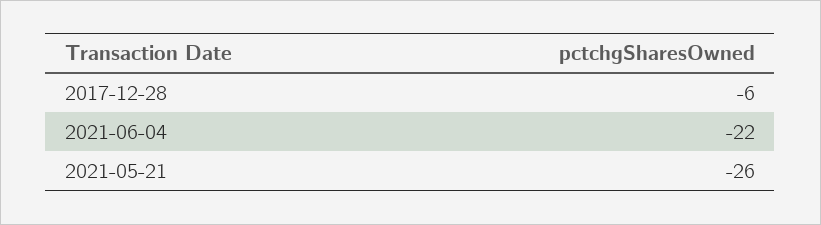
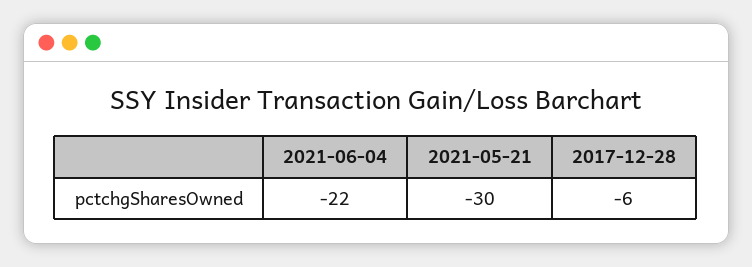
2021-05-21: -26 -> -30

